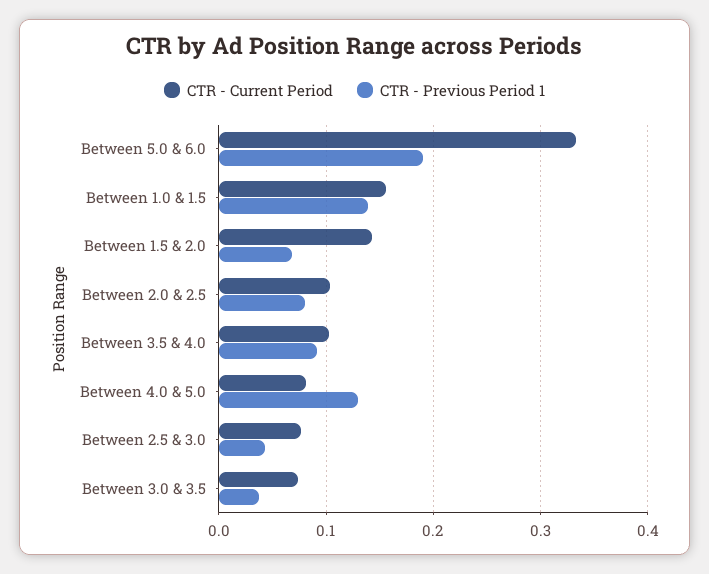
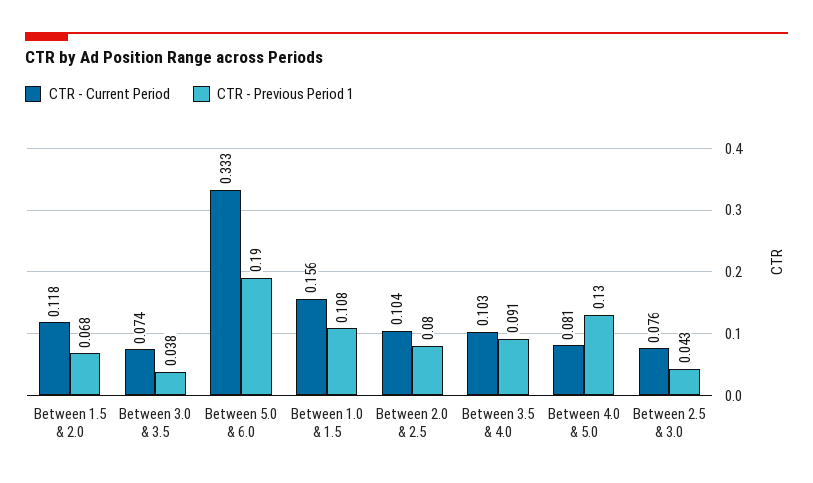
CTR - Previous Period 1, Between 1.0 & 1.5: 0.14 -> 0.108
CTR - Current Period, Between 1.5 & 2.0: 0.14 -> 0.118

